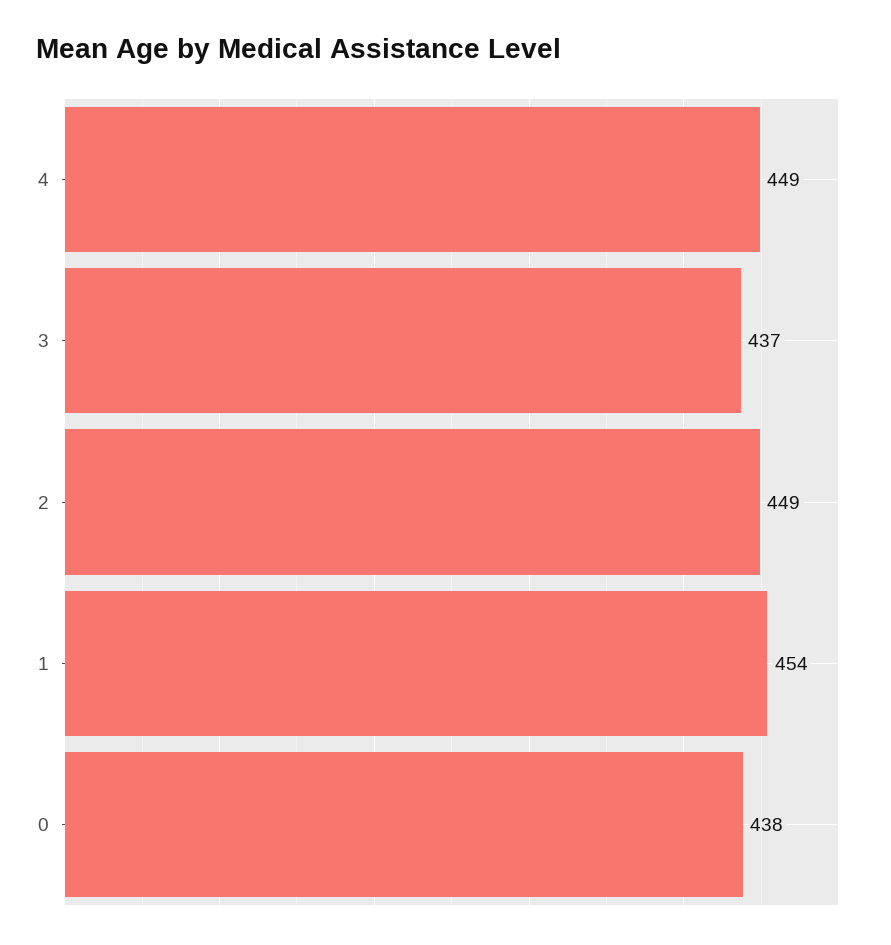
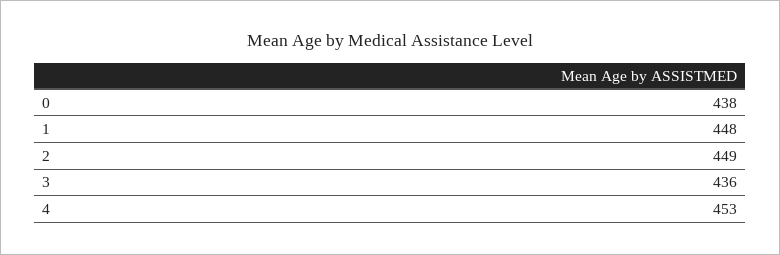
4: 449 -> 453
3: 437 -> 436
1: 454 -> 448

